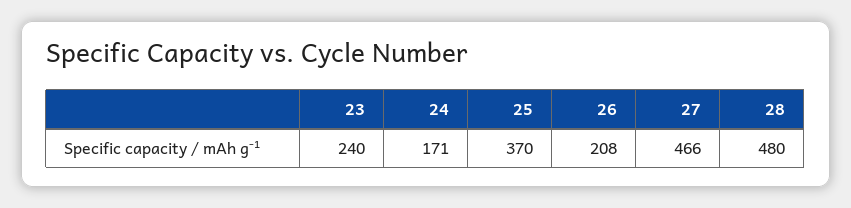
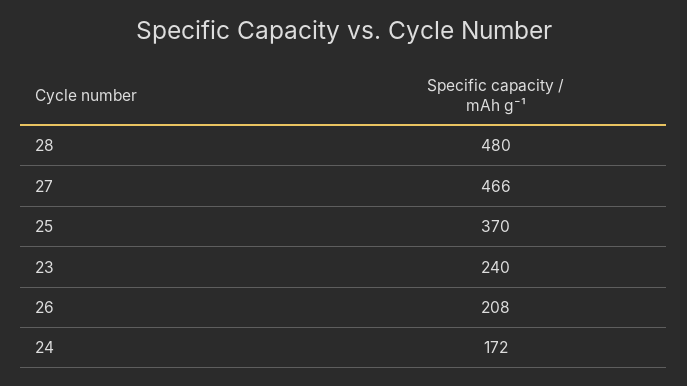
24: 171 -> 172

